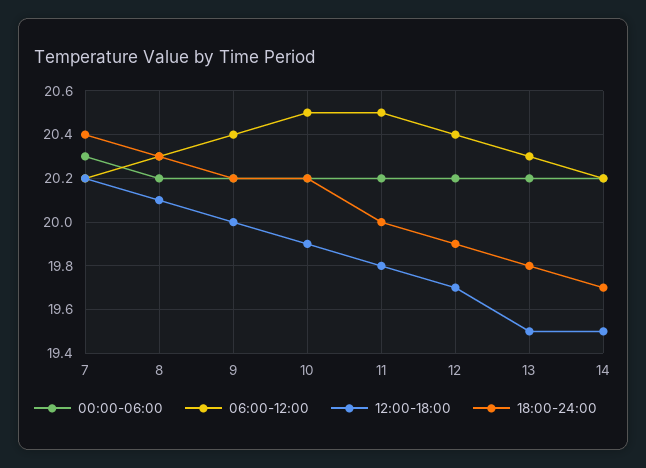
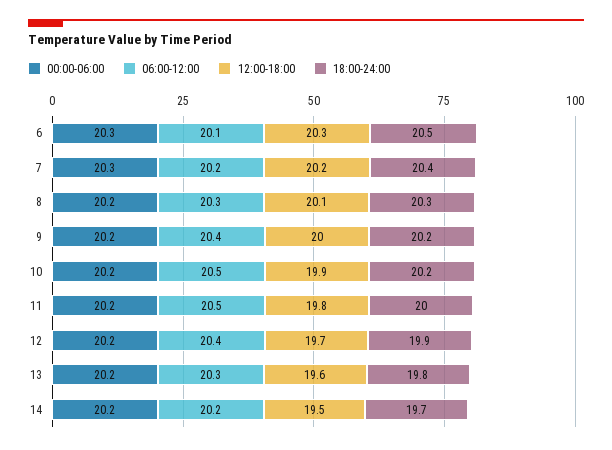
12:00-18:00, 13: 19.5 -> 19.6
00:00-06:00, 6: none -> 20.3
06:00-12:00, 6: none -> 20.1
12:00-18:00, 6: none -> 20.3
18:00-24:00, 6: none -> 20.5

